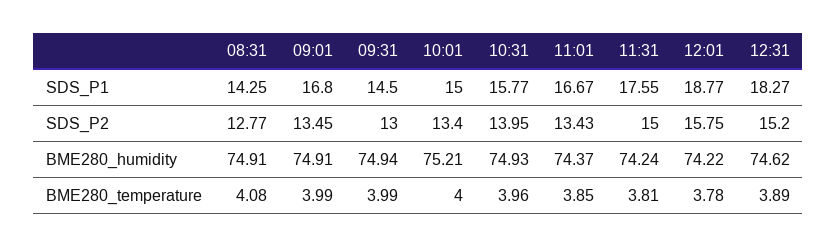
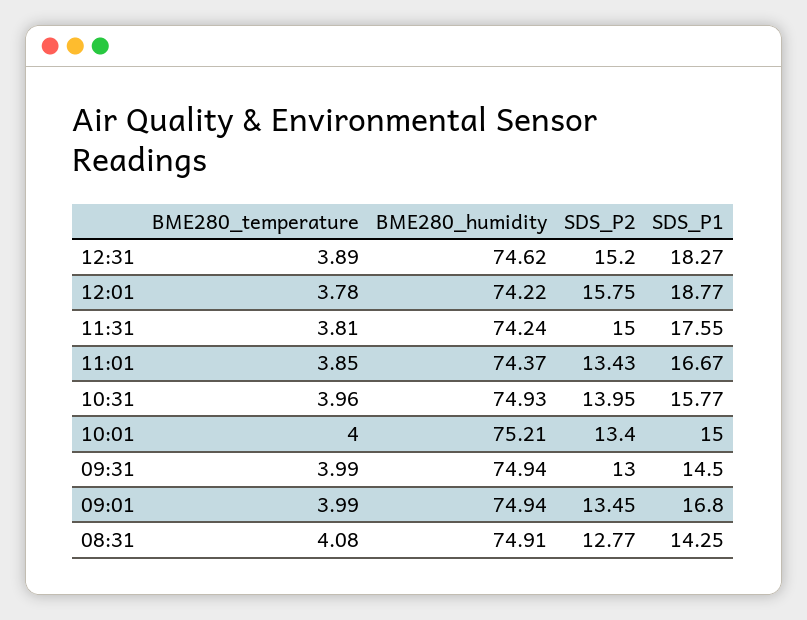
09:01, BME280_humidity: 74.91 -> 74.94

